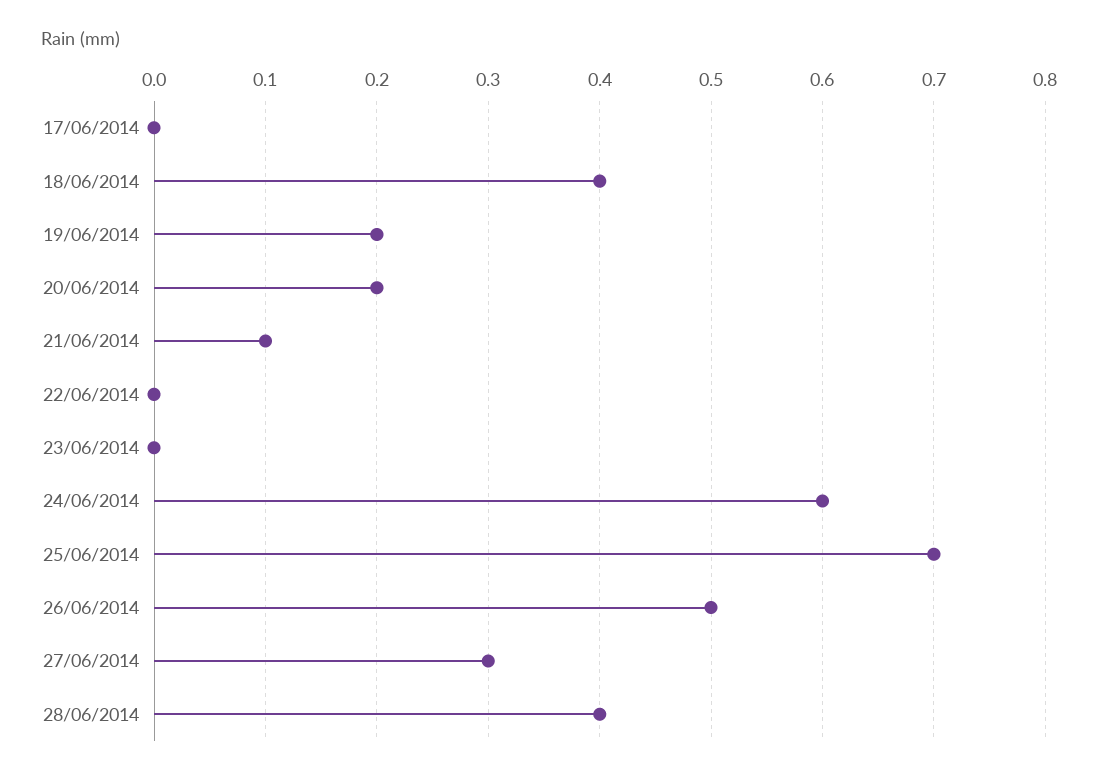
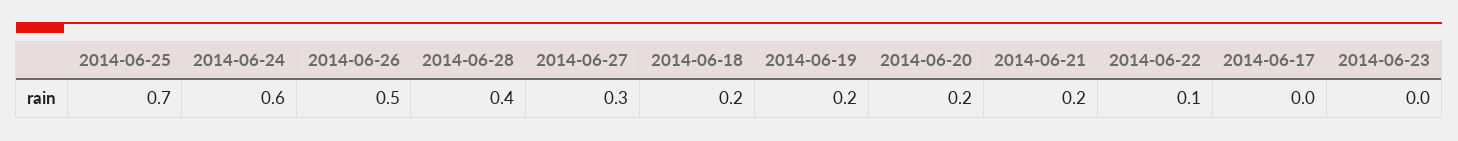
18/06/2014: 0.4 -> 0.2
21/06/2014: 0.1 -> 0.2
22/06/2014: 0 -> 0.1

